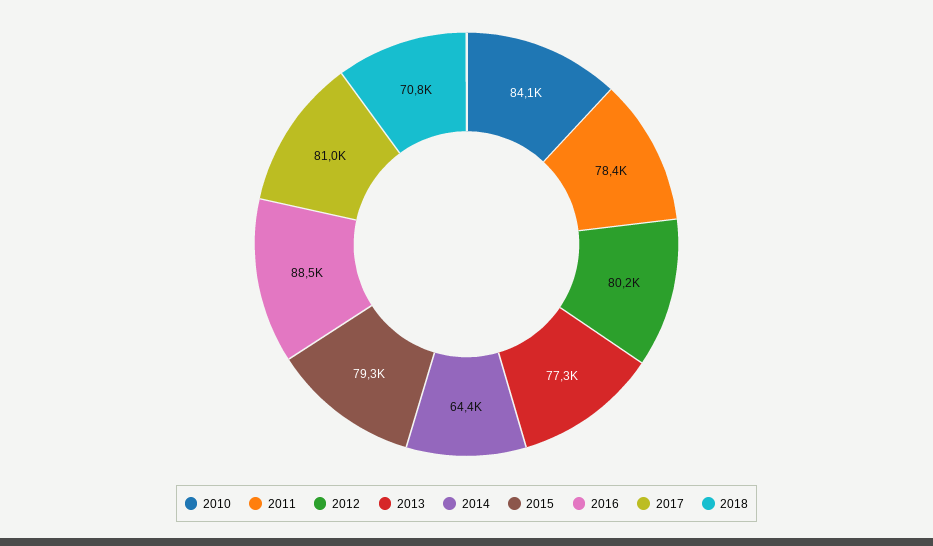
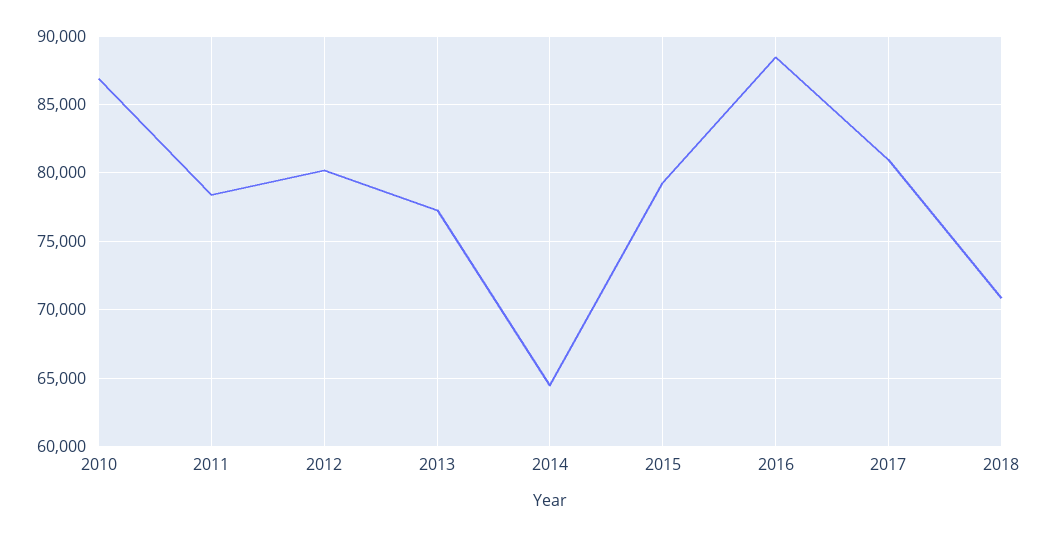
2010: 84100 -> 87000

